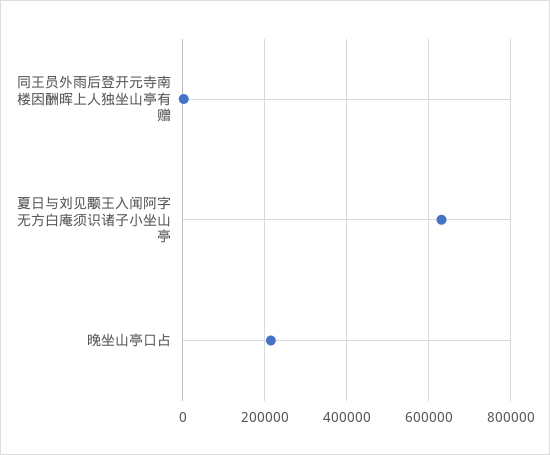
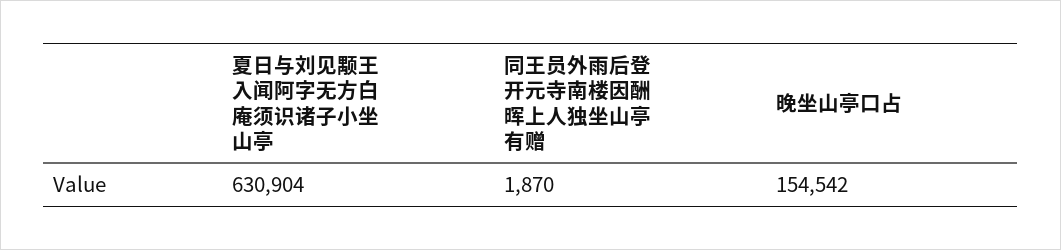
晚坐山亭口占: 220000 -> 154542

